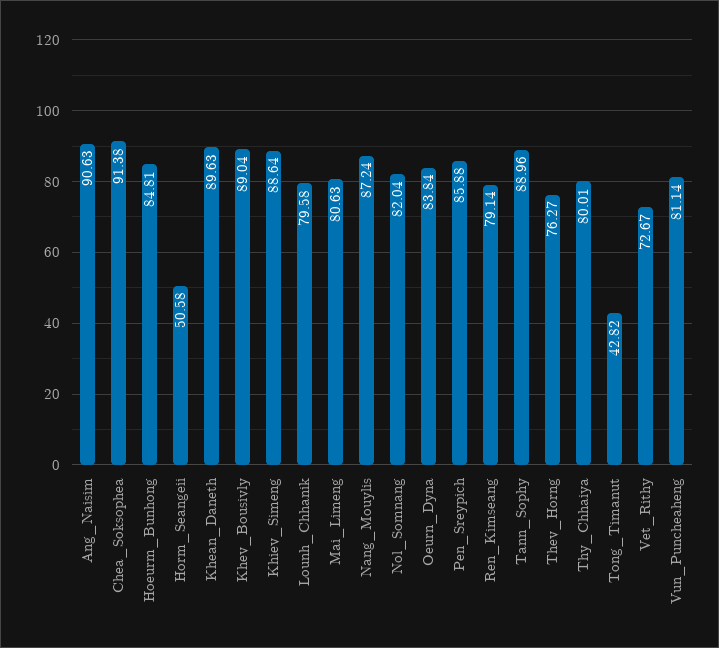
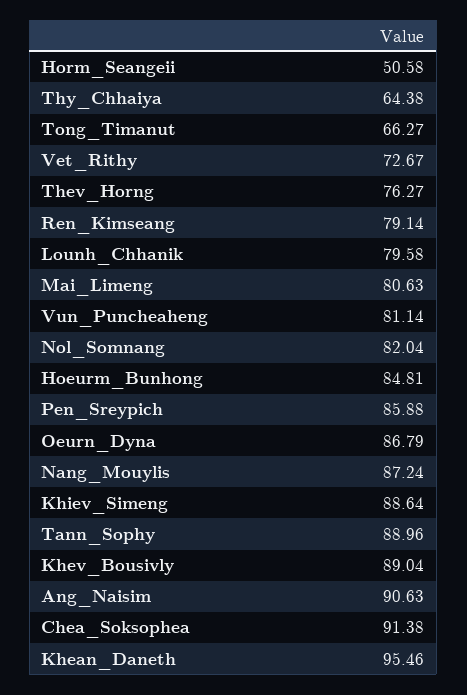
Khean_Daneth: 89.63 -> 95.46
Oeurn_Dyna: 83.84 -> 86.79
Thy_Chhaiya: 80.01 -> 64.38
Tong_Timanut: 42.82 -> 66.27

